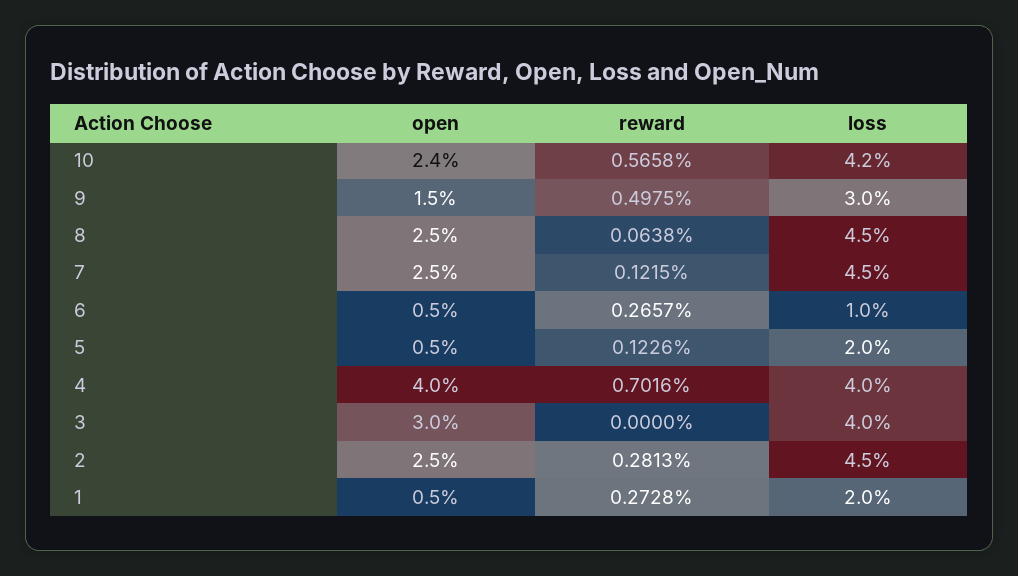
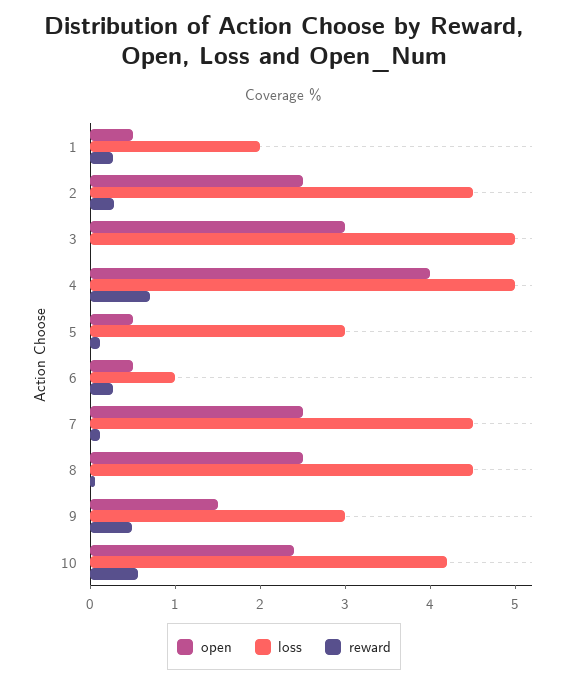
loss, 5: 2 -> 3
loss, 4: 4 -> 5
loss, 3: 4 -> 5

